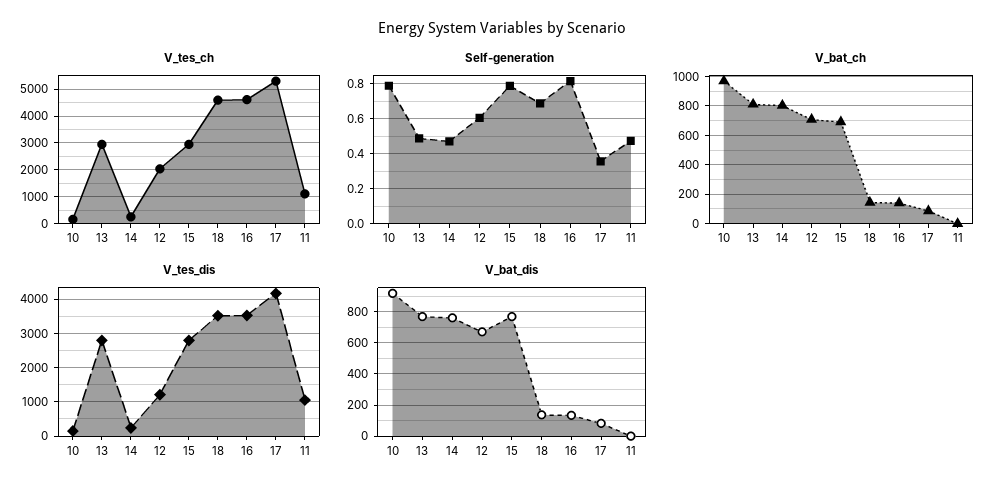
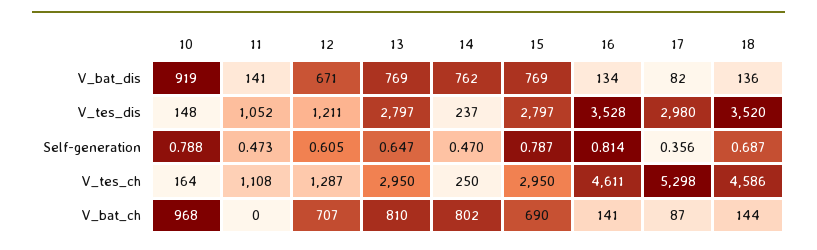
V_tes_ch, 12: 2000 -> 1287
Self-generation, 13: 0.5 -> 0.647
V_tes_dis, 17: 4200 -> 2980
V_bat_dis, 11: 0 -> 141

